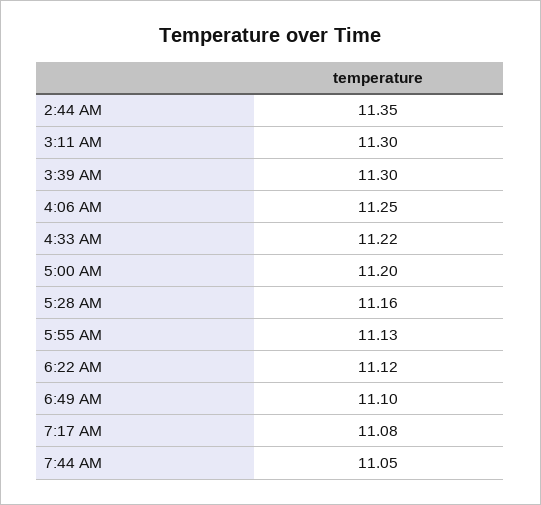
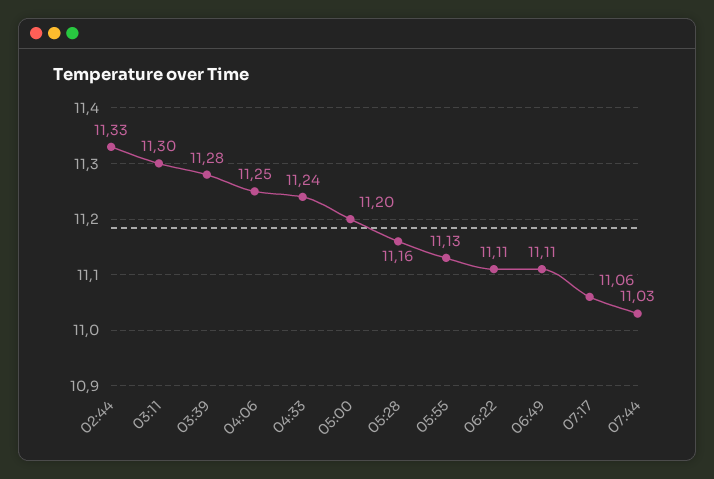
2:44 AM: 11.35 -> 11.33
3:39 AM: 11.3 -> 11.28
4:33 AM: 11.22 -> 11.24
6:22 AM: 11.12 -> 11.11
6:49 AM: 11.1 -> 11.11
7:17 AM: 11.08 -> 11.06
7:44 AM: 11.05 -> 11.03

